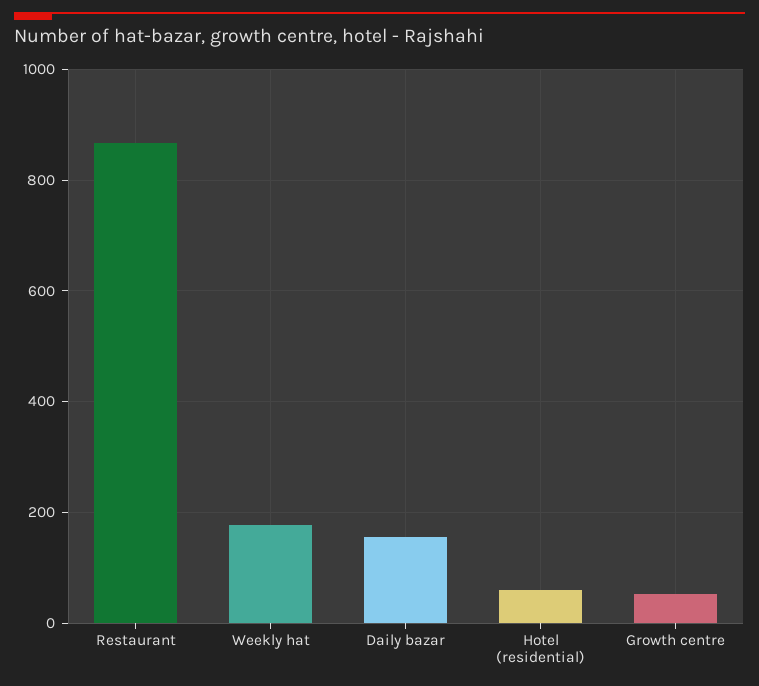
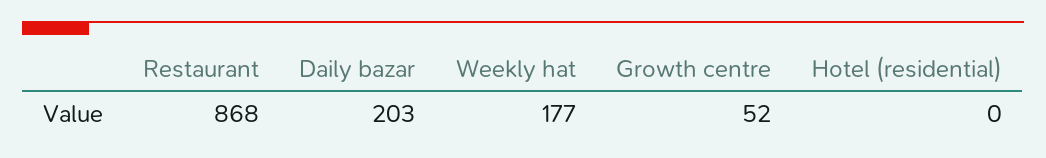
Daily bazar: 160 -> 203
Hotel (residential): 60 -> 0

